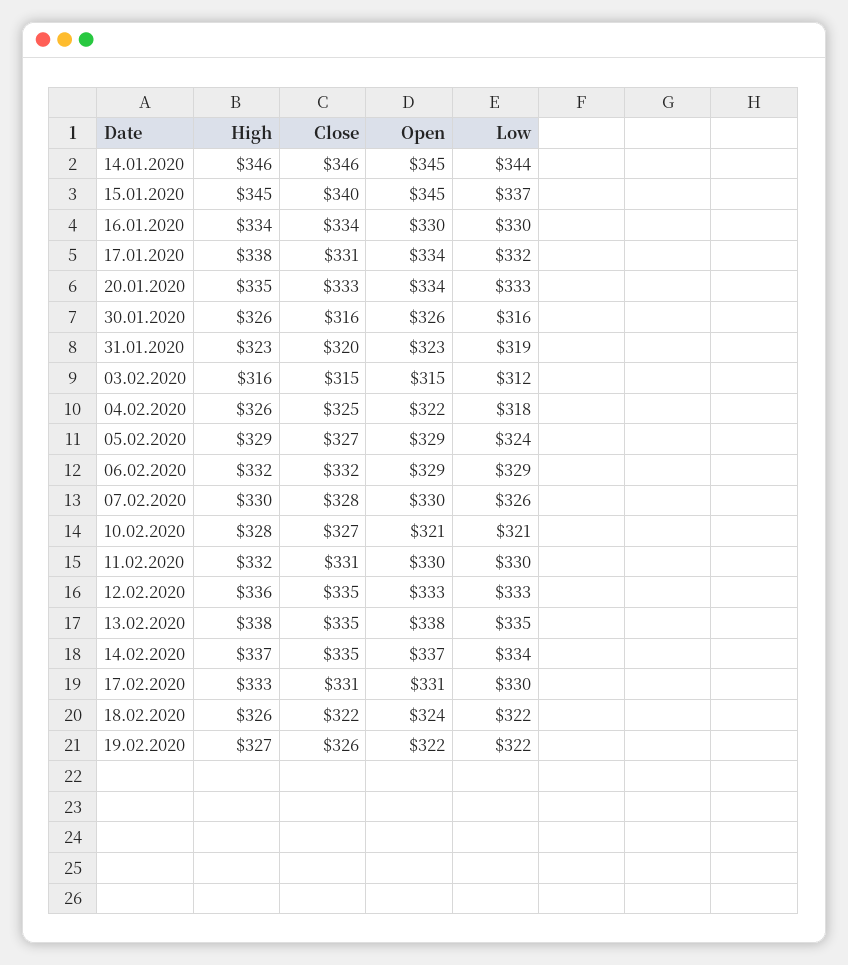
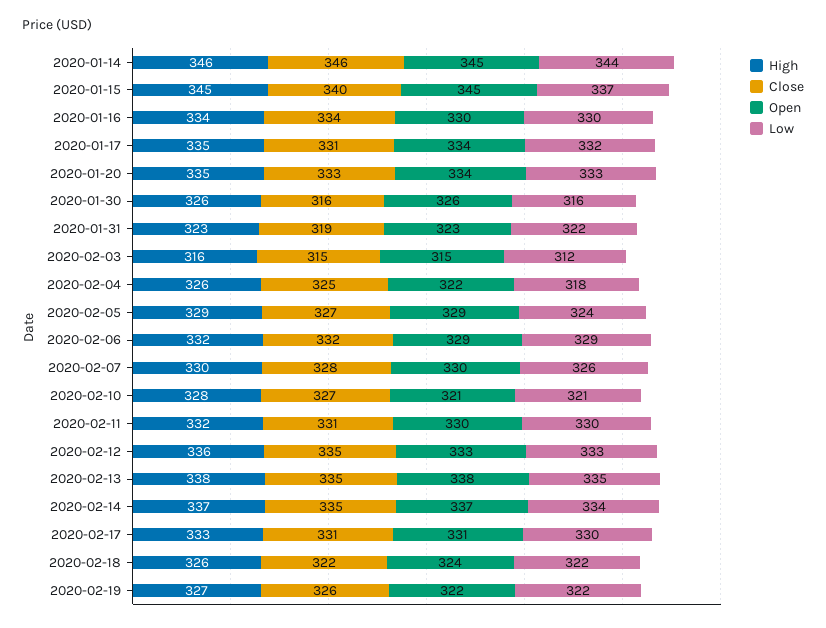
High, 17.01.2020: 338 -> 335
Close, 31.01.2020: 320 -> 319
Low, 31.01.2020: 319 -> 322

